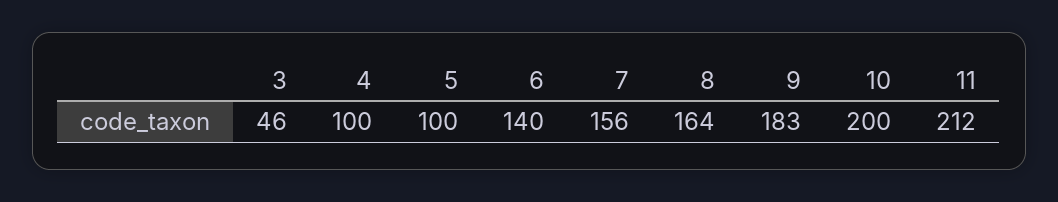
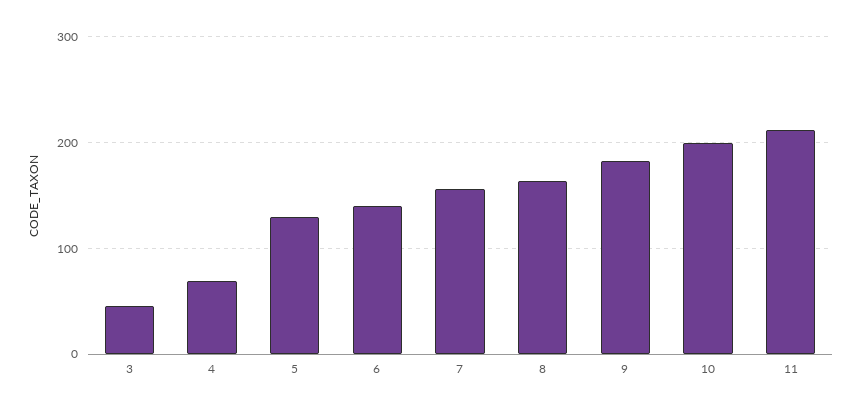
4: 100 -> 70
5: 100 -> 130

